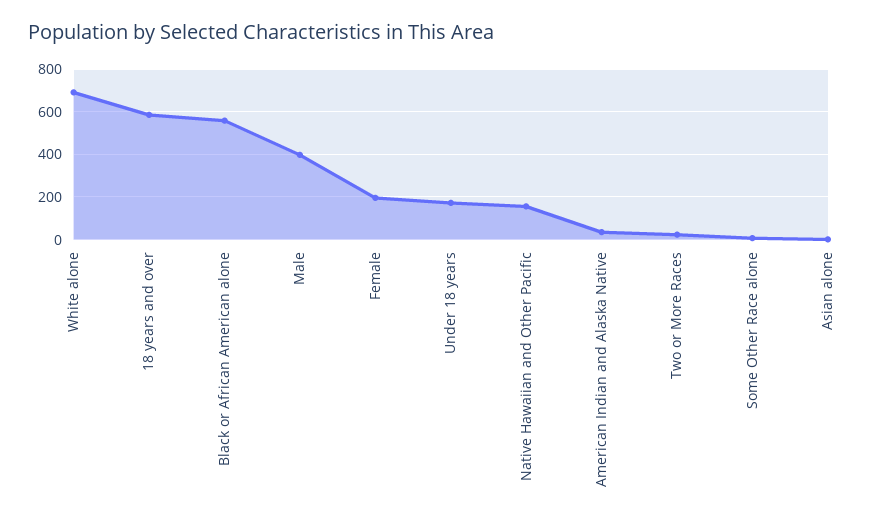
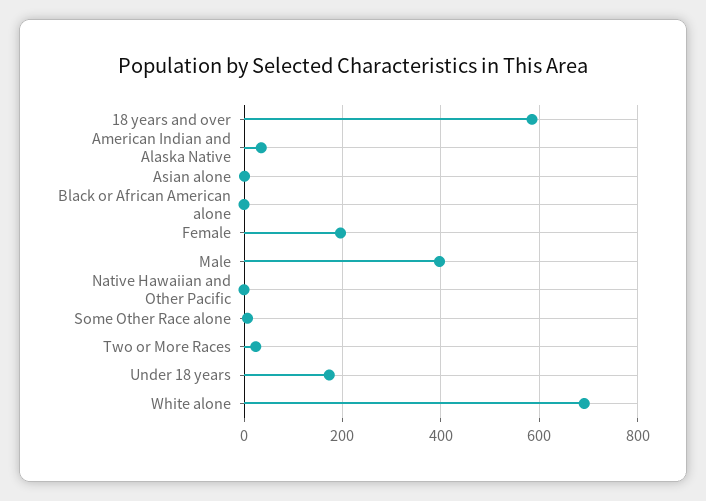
Black or African American alone: 550 -> 0
Native Hawaiian and Other Pacific: 150 -> 0

